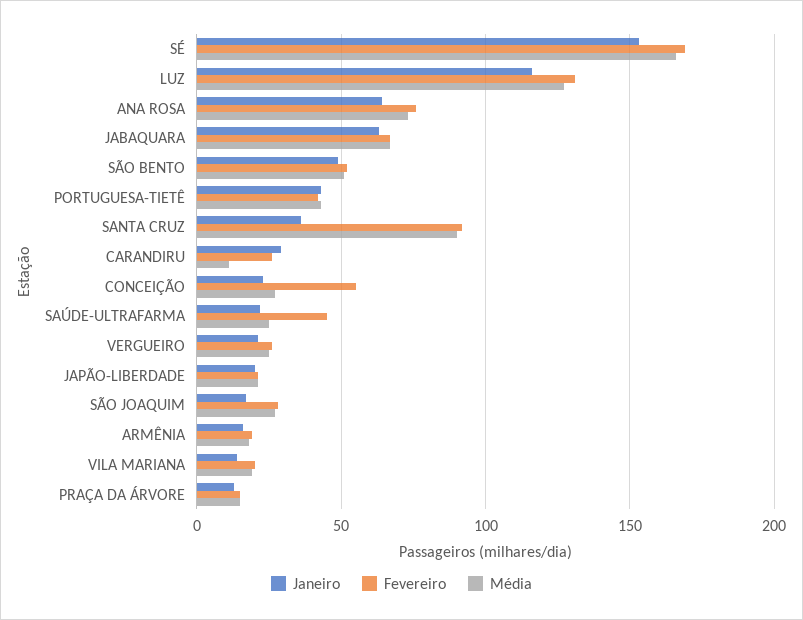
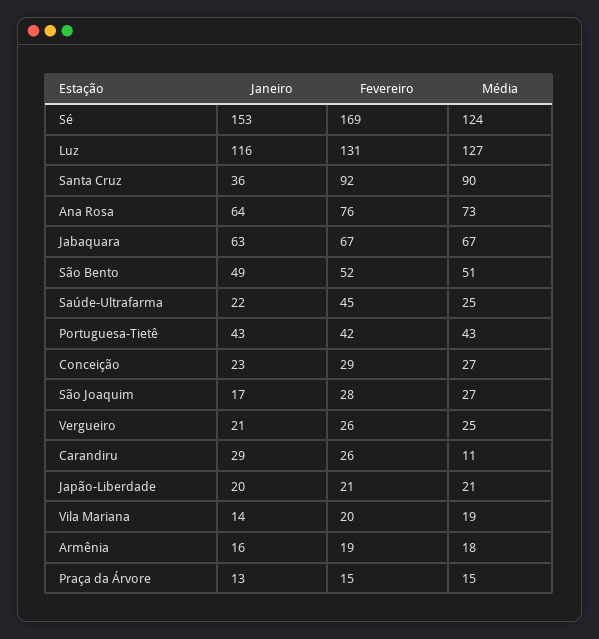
Média, SÉ: 165 -> 124
Fevereiro, CONCEIÇÃO: 55 -> 29

